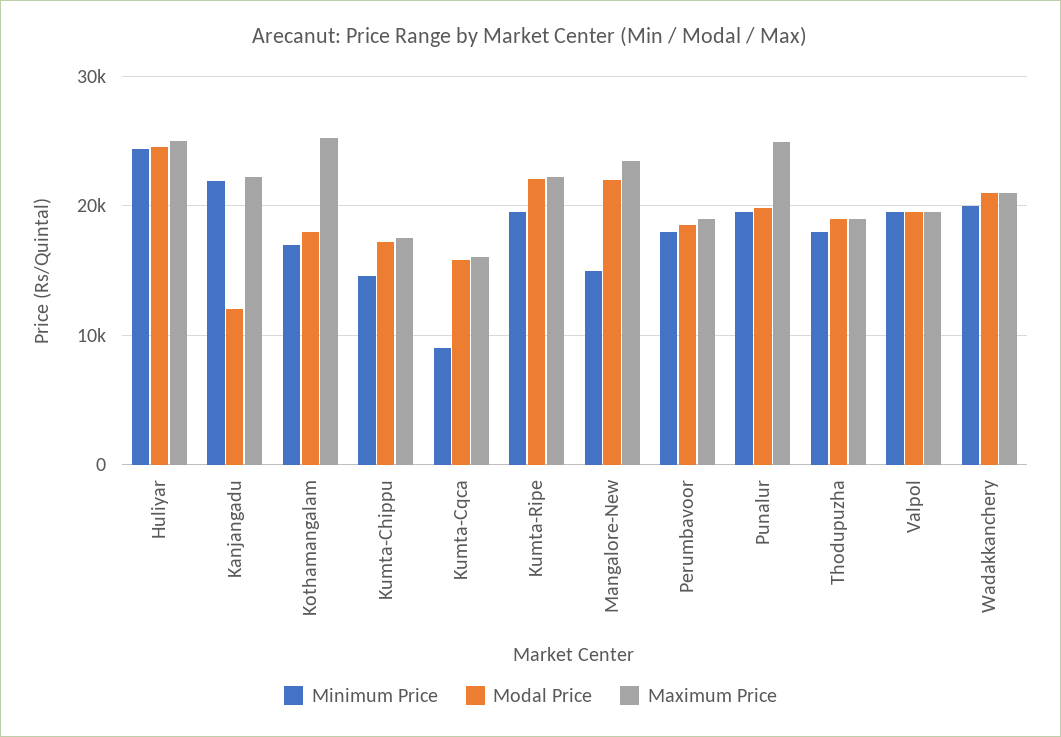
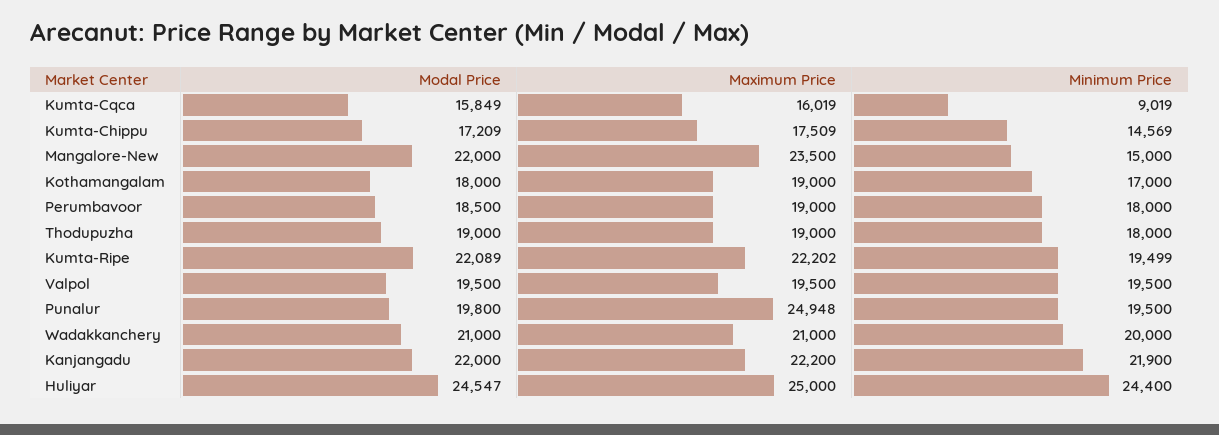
Modal Price, Kanjangadu: 12000 -> 22000
Maximum Price, Kothamangalam: 25000 -> 19000

